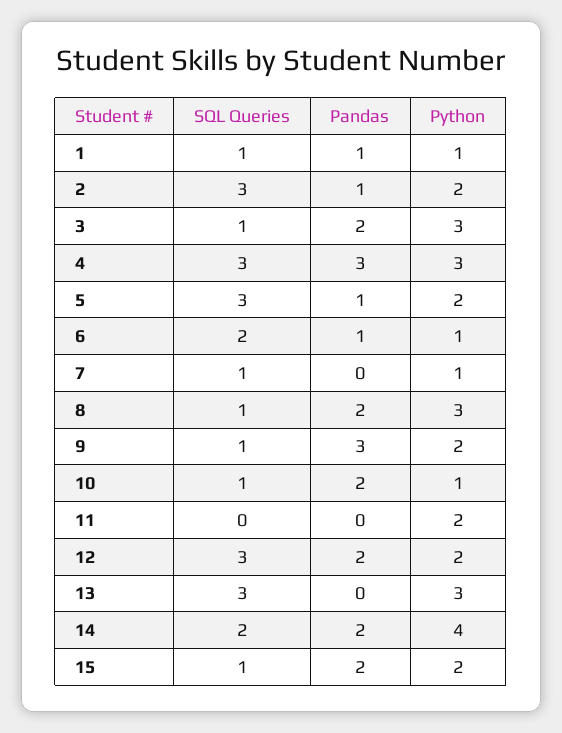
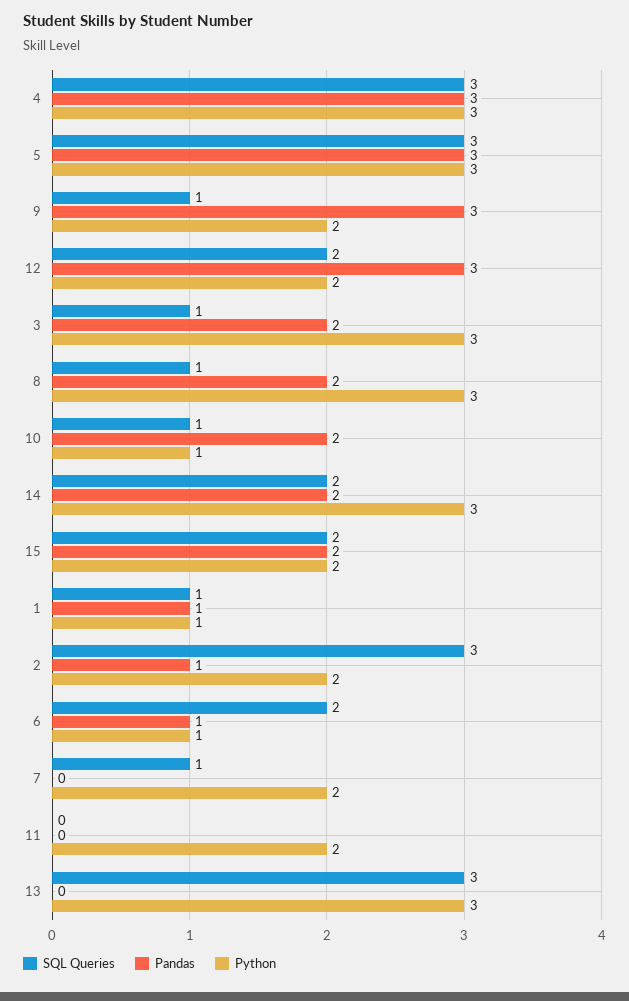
Pandas, 5: 1 -> 3
Python, 5: 2 -> 3
Python, 7: 1 -> 2
SQL Queries, 12: 3 -> 2
Pandas, 12: 2 -> 3
Python, 14: 4 -> 3
SQL Queries, 15: 1 -> 2

